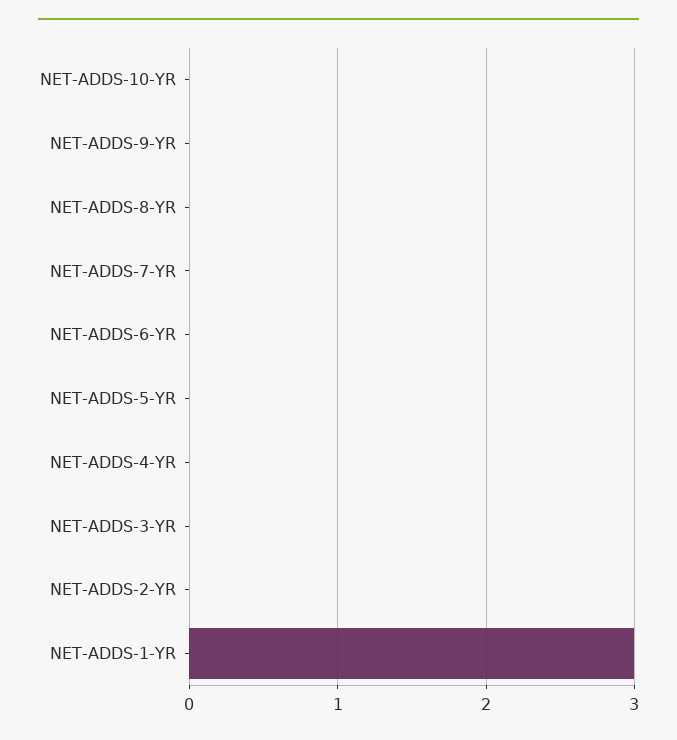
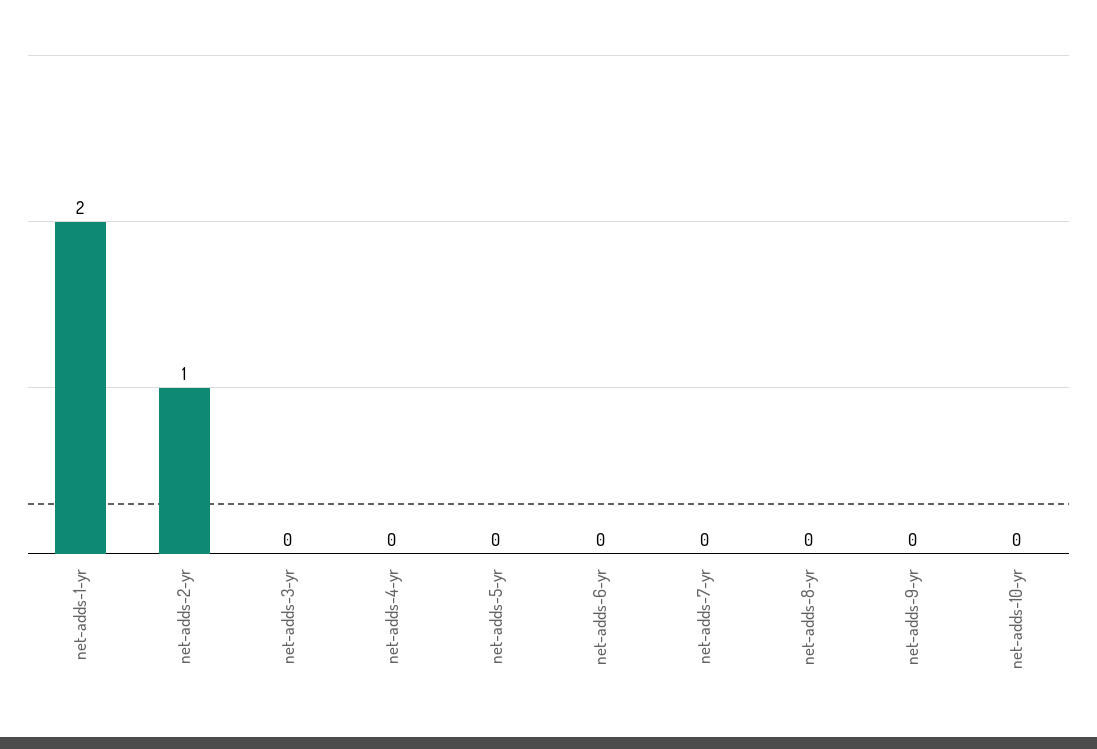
NET-ADDS-2-YR: 0 -> 1
NET-ADDS-1-YR: 3 -> 2

